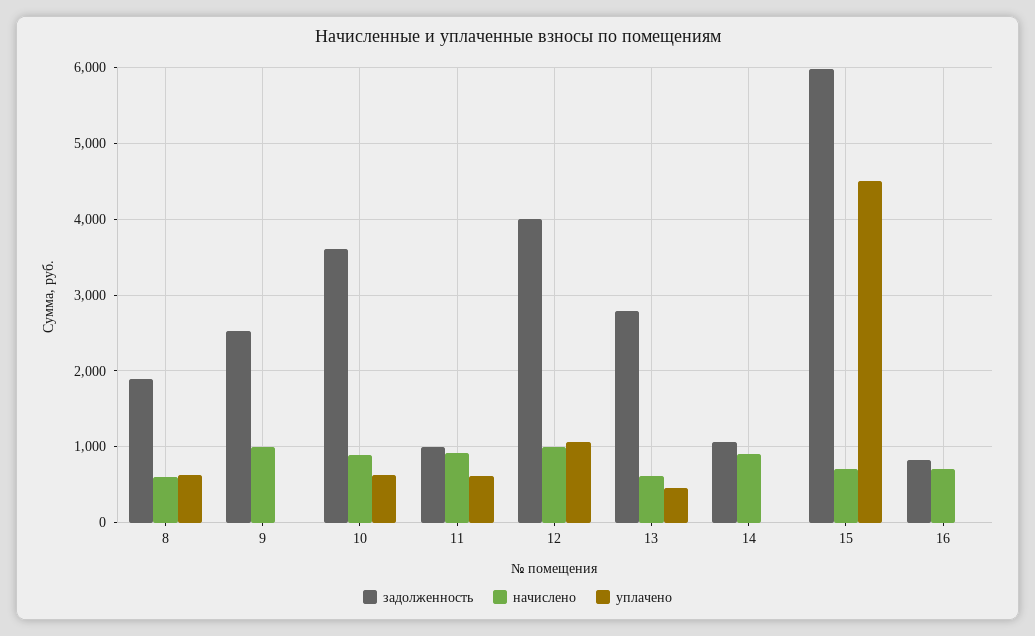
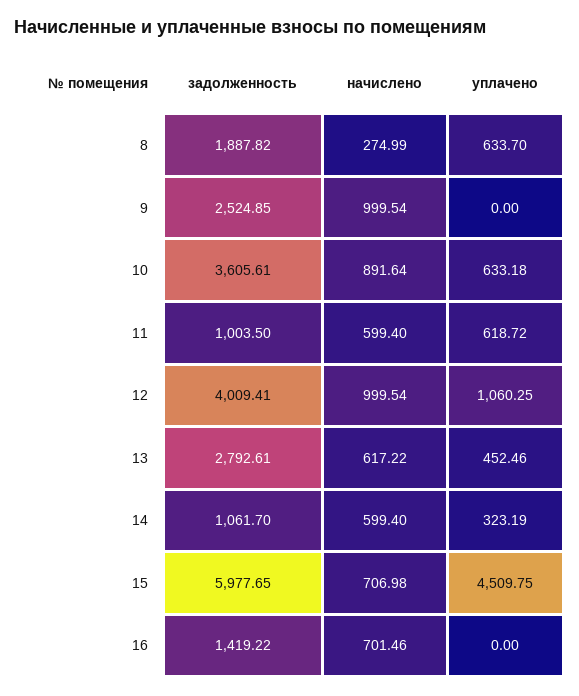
начислено, 8: 600 -> 274.99
начислено, 11: 900 -> 599.4
начислено, 14: 900 -> 599.4
уплачено, 14: 0 -> 323.19
задолженность, 16: 800 -> 1419.22

